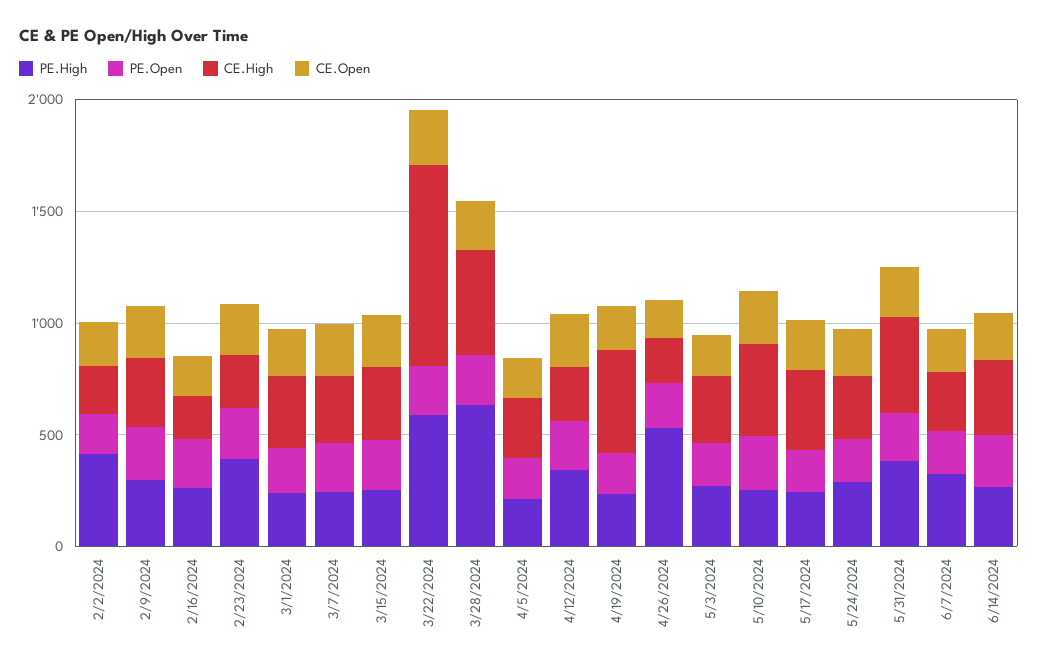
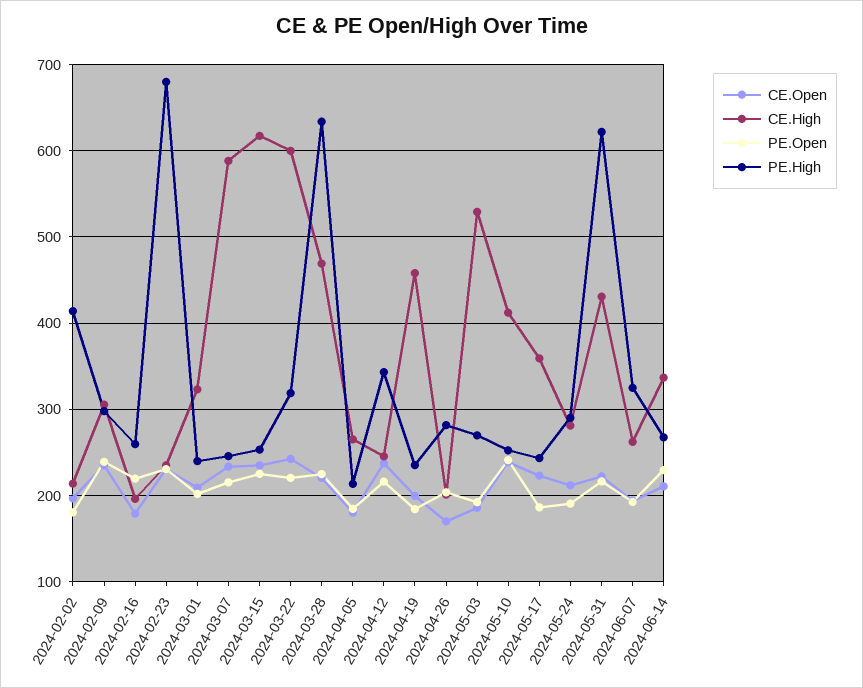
PE.High, 2/23/2024: 400 -> 680
CE.High, 3/7/2024: 300 -> 590
CE.High, 3/15/2024: 300 -> 620
PE.High, 3/22/2024: 600 -> 320
CE.High, 3/22/2024: 900 -> 600
PE.High, 4/26/2024: 500 -> 280
CE.High, 5/3/2024: 300 -> 530
PE.High, 5/31/2024: 400 -> 620

